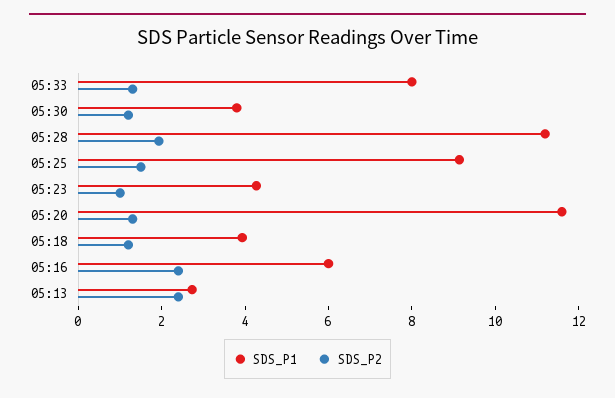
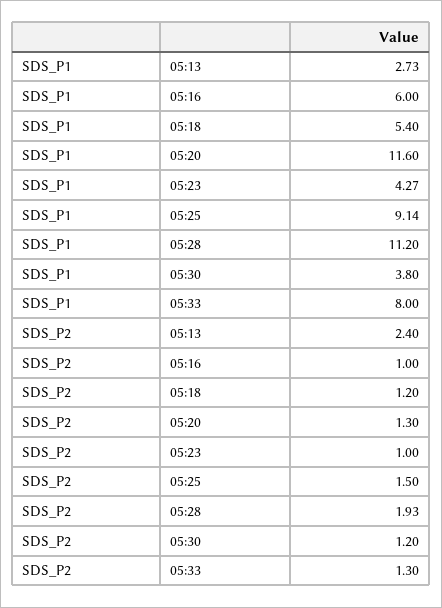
SDS_P1, 05:18: 4 -> 5.4
SDS_P2, 05:16: 2.5 -> 1

